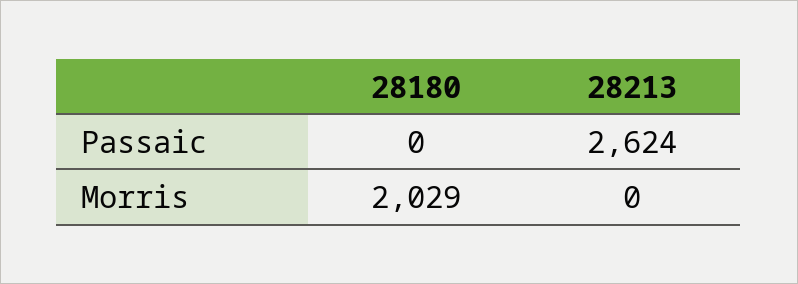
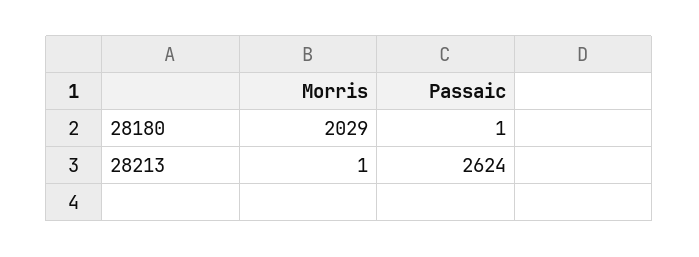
28180, Passaic: 0 -> 1
28213, Morris: 0 -> 1

